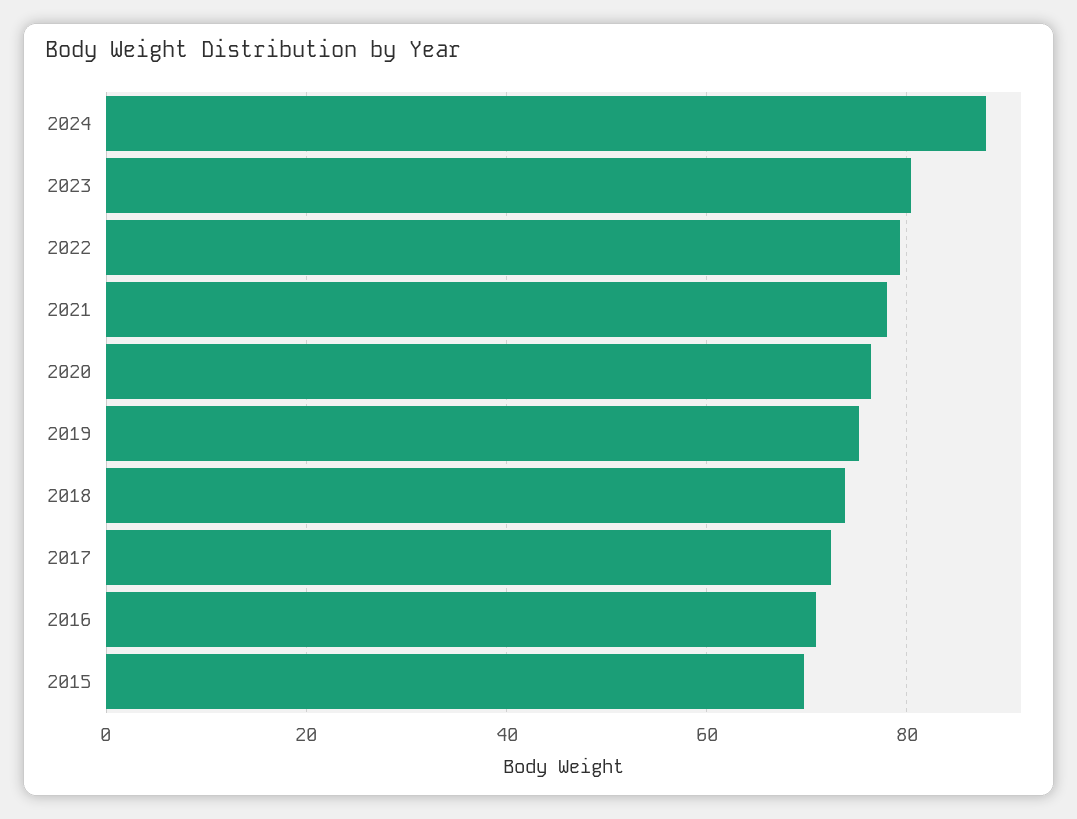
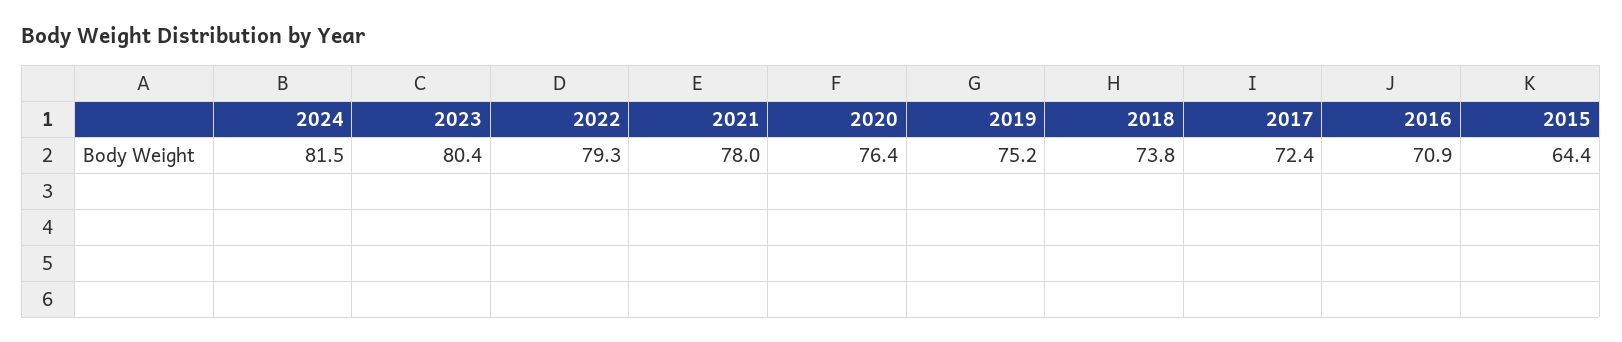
2024: 88 -> 81.5
2015: 70 -> 64.4

